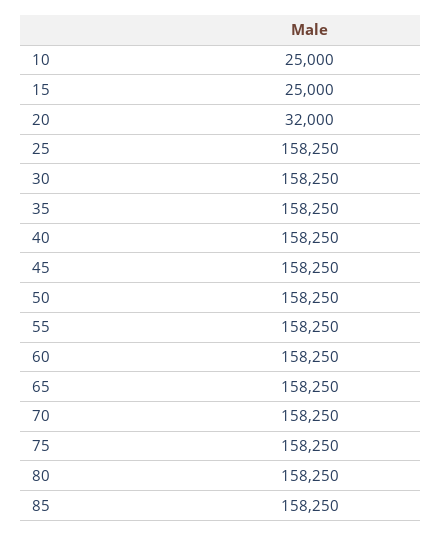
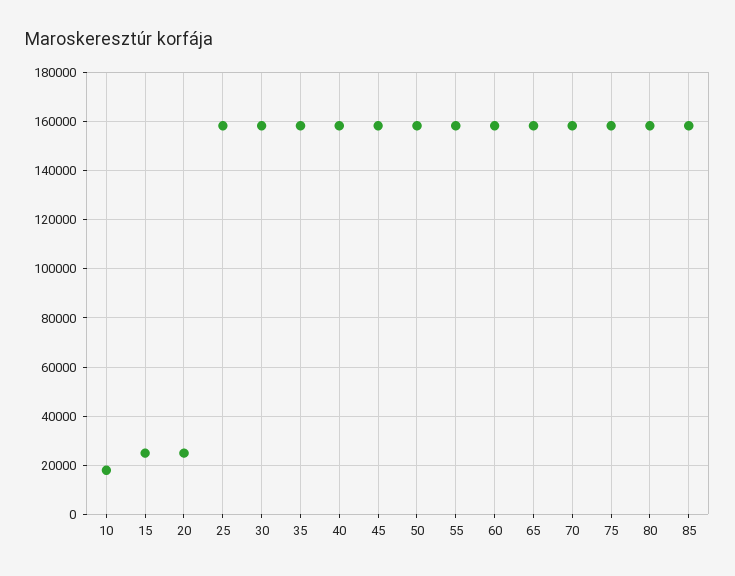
10: 25000 -> 17500
20: 32000 -> 25000

